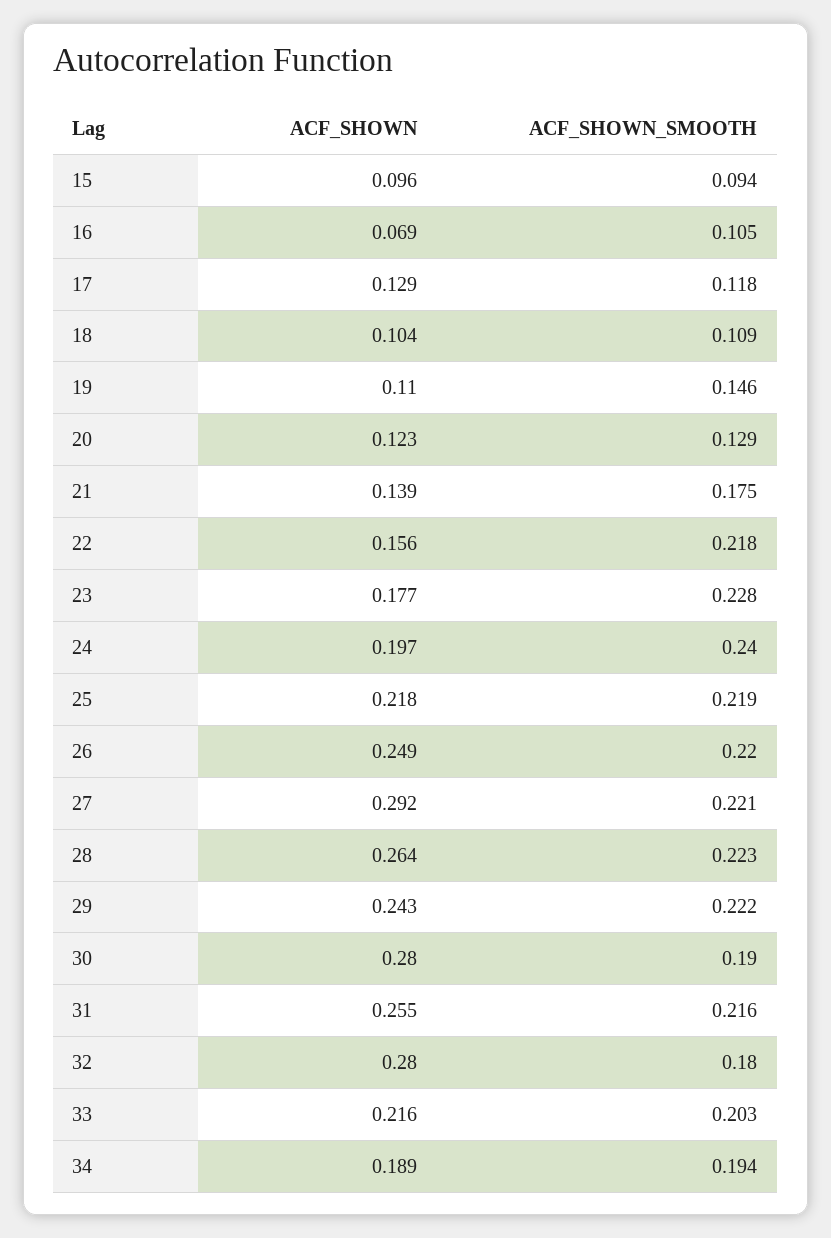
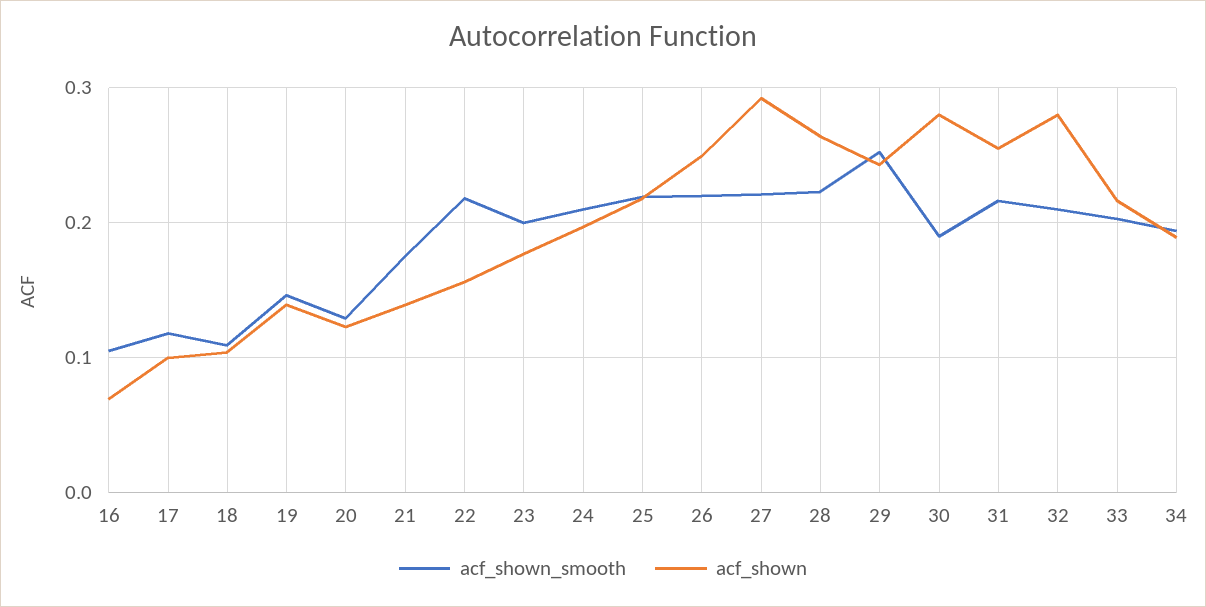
ACF_SHOWN, 15: 0.096 -> none
ACF_SHOWN_SMOOTH, 15: 0.094 -> none
ACF_SHOWN, 17: 0.129 -> 0.1
ACF_SHOWN, 19: 0.11 -> 0.14
ACF_SHOWN_SMOOTH, 23: 0.228 -> 0.2
ACF_SHOWN_SMOOTH, 24: 0.24 -> 0.21
ACF_SHOWN_SMOOTH, 29: 0.222 -> 0.25
ACF_SHOWN_SMOOTH, 32: 0.18 -> 0.21

